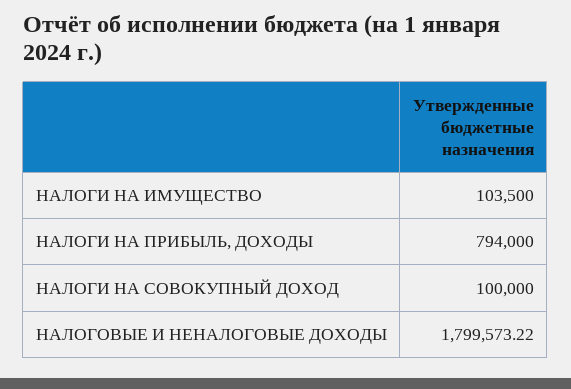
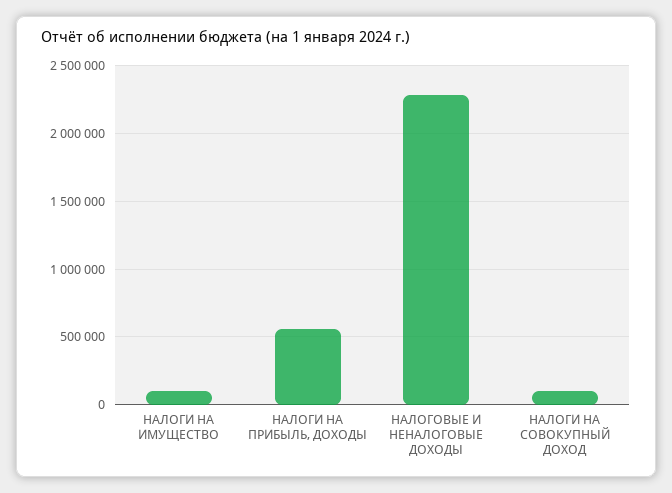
НАЛОГИ НА ПРИБЫЛЬ, ДОХОДЫ: 794000 -> 550000
НАЛОГОВЫЕ И НЕНАЛОГОВЫЕ ДОХОДЫ: 1799573.22 -> 2300000

